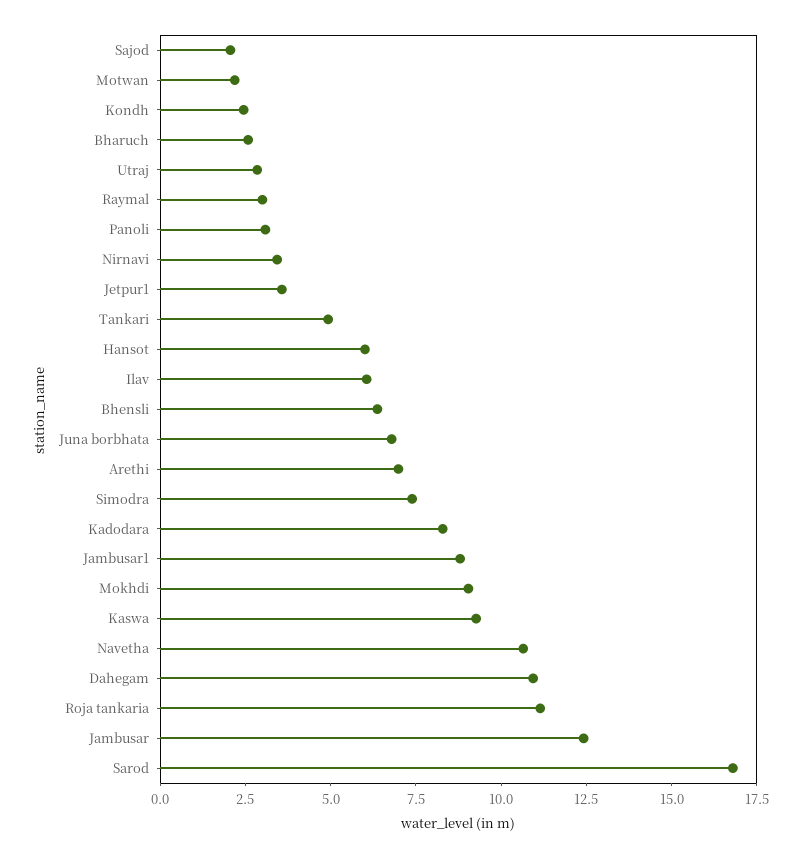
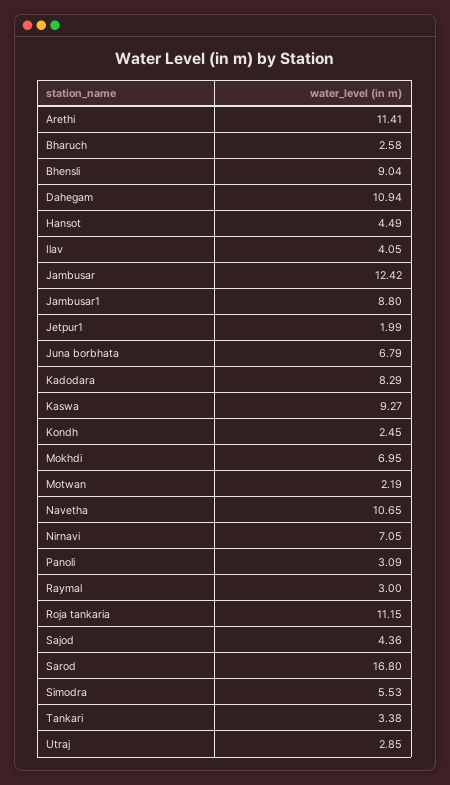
Sajod: 2 -> 4.36
Nirnavi: 3.5 -> 7.05
Jetpur1: 3.5 -> 1.99
Tankari: 5 -> 3.38
Hansot: 6 -> 4.49
Ilav: 6 -> 4.05
Bhensli: 6.5 -> 9.04
Arethi: 7 -> 11.41
Simodra: 7.5 -> 5.53
Mokhdi: 9 -> 6.95

